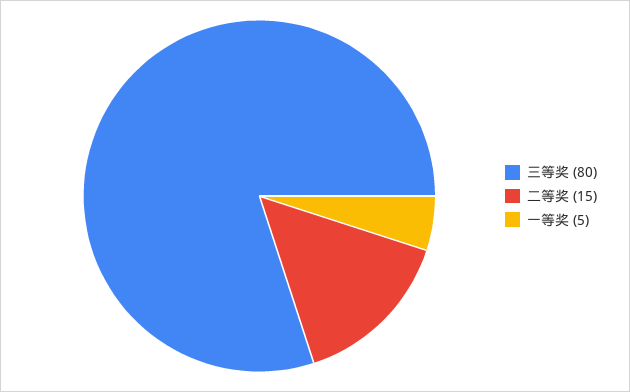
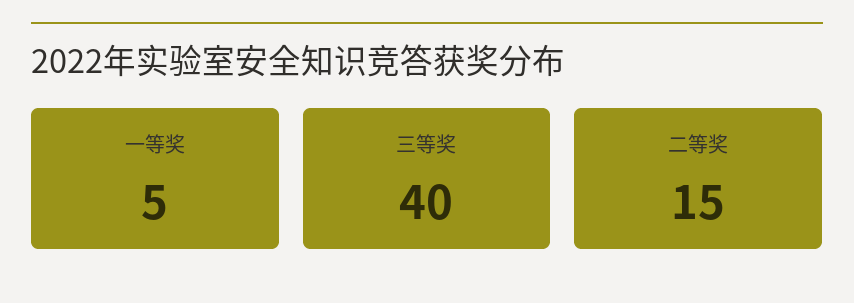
三等奖: 80 -> 40

